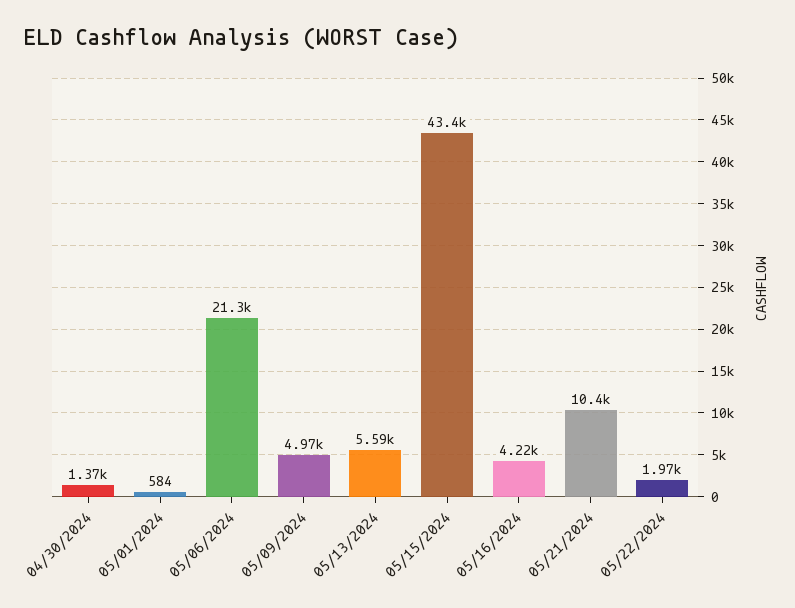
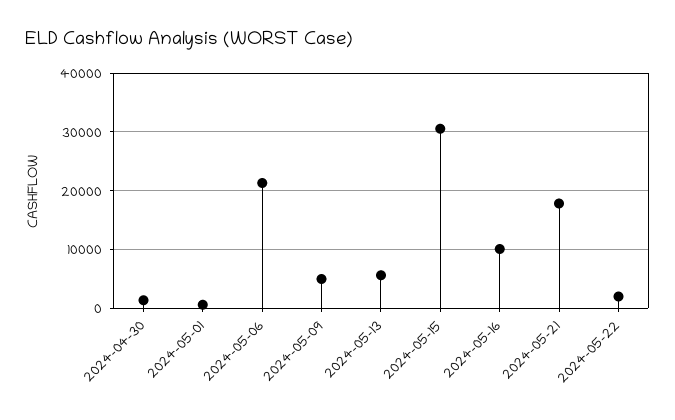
05/15/2024: 43400 -> 30000
05/16/2024: 4220 -> 10000
05/21/2024: 10400 -> 18000

